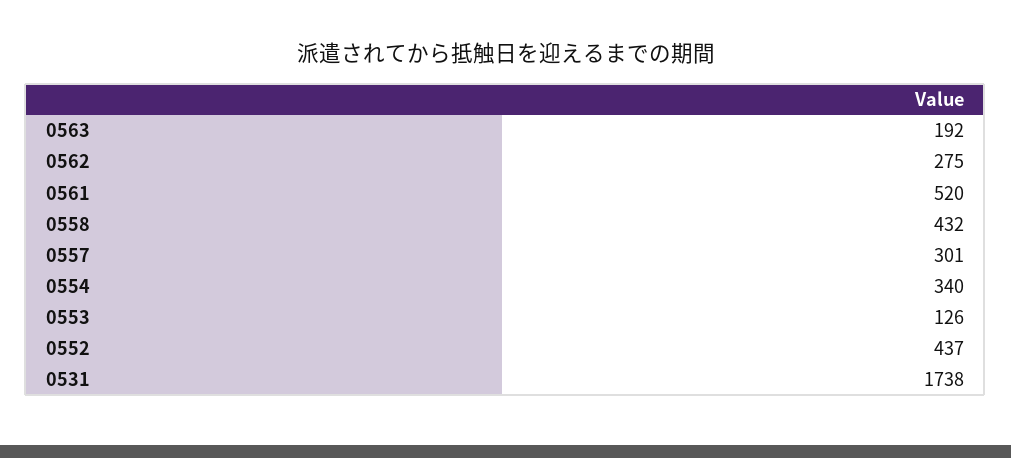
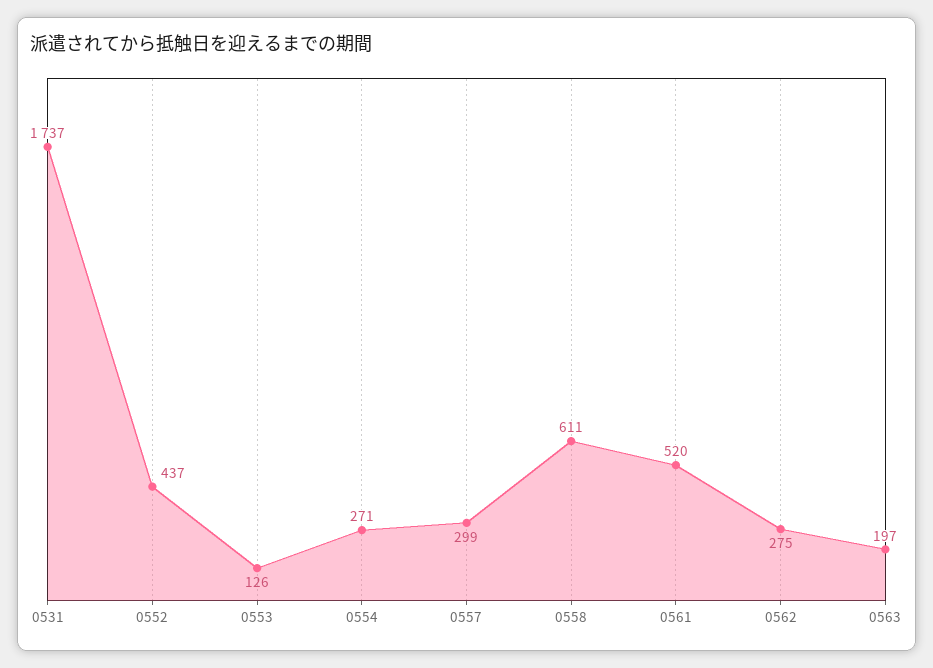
0563: 192 -> 197
0558: 432 -> 611
0557: 301 -> 299
0554: 340 -> 271
0531: 1738 -> 1737

